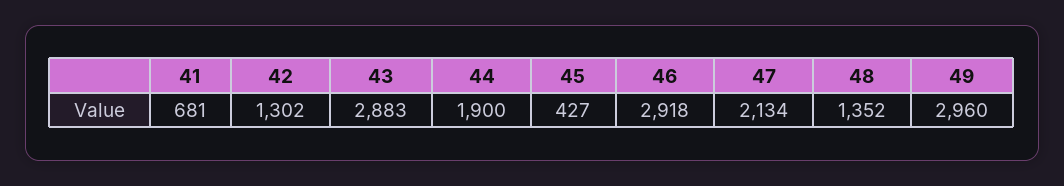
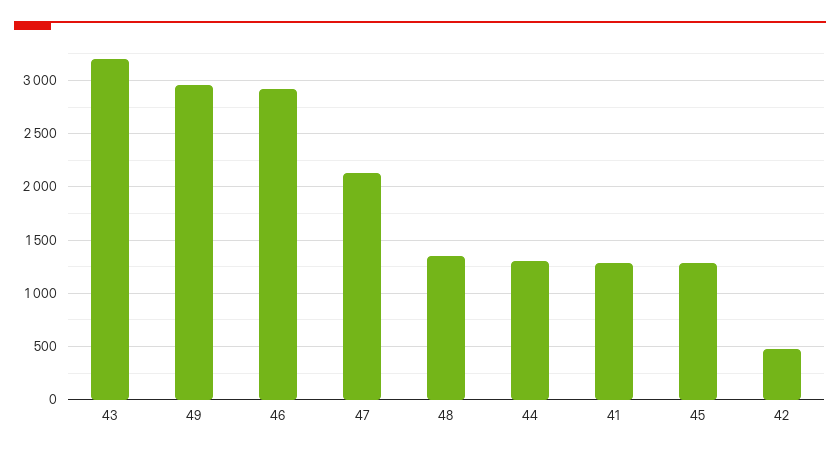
41: 681 -> 1300
42: 1302 -> 500
43: 2883 -> 3200
44: 1900 -> 1300
45: 427 -> 1300

